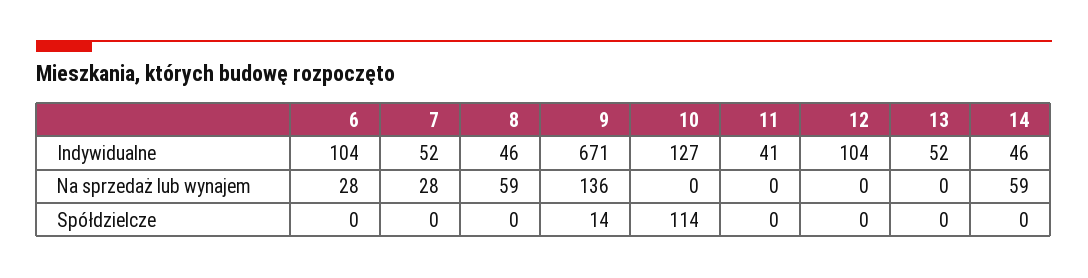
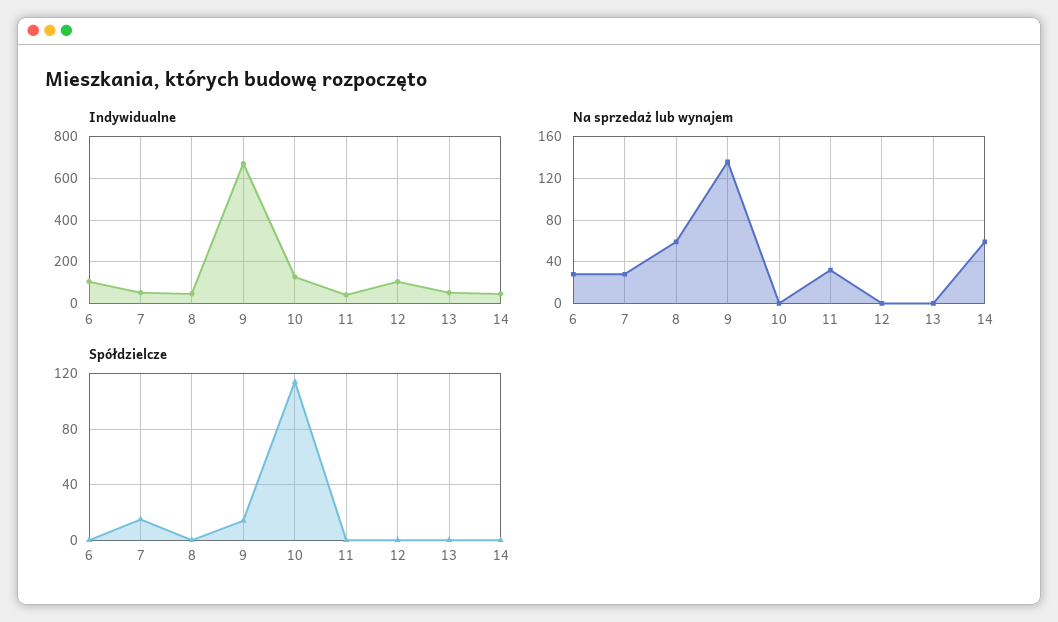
Na sprzedaż lub wynajem, 11: 0 -> 30
Spółdzielcze, 7: 0 -> 15

